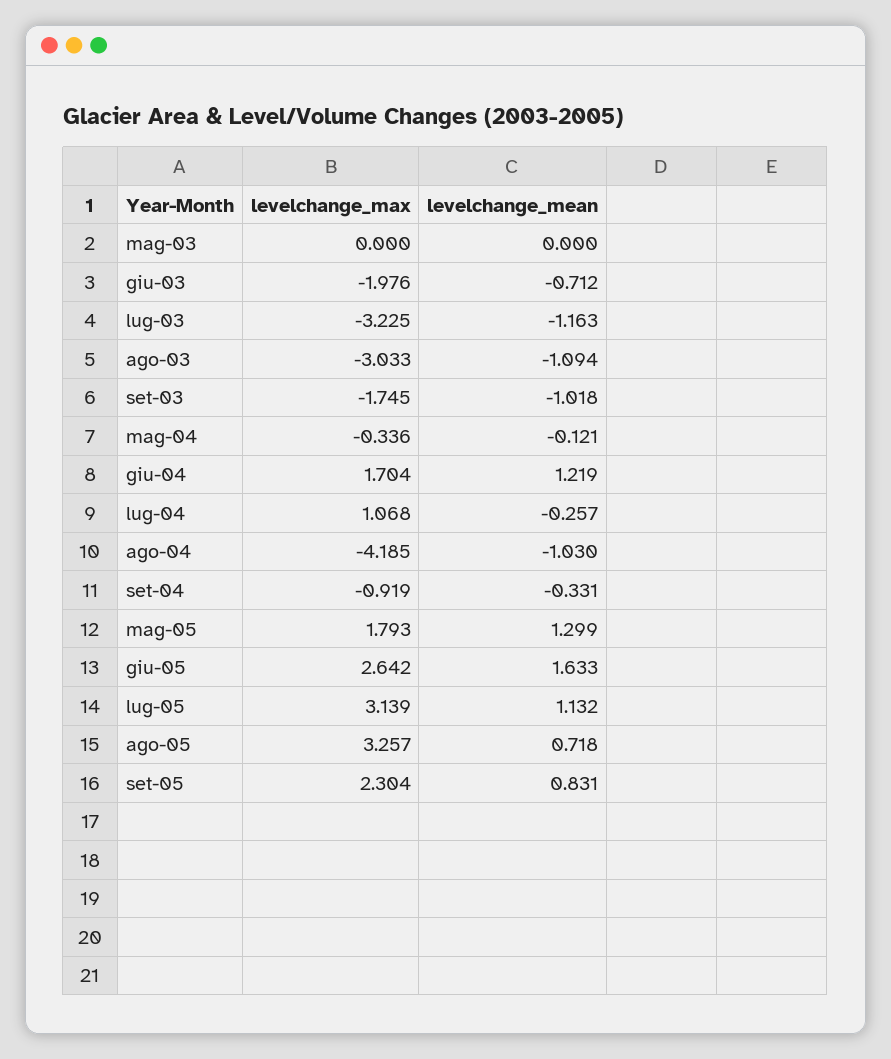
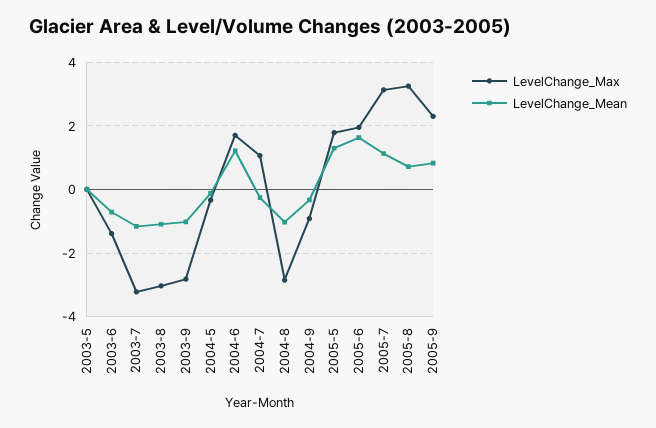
levelchange_max, giu-03: -1.976 -> -1.4
levelchange_max, set-03: -1.745 -> -2.8
levelchange_max, ago-04: -4.185 -> -2.8
levelchange_max, giu-05: 2.642 -> 2

